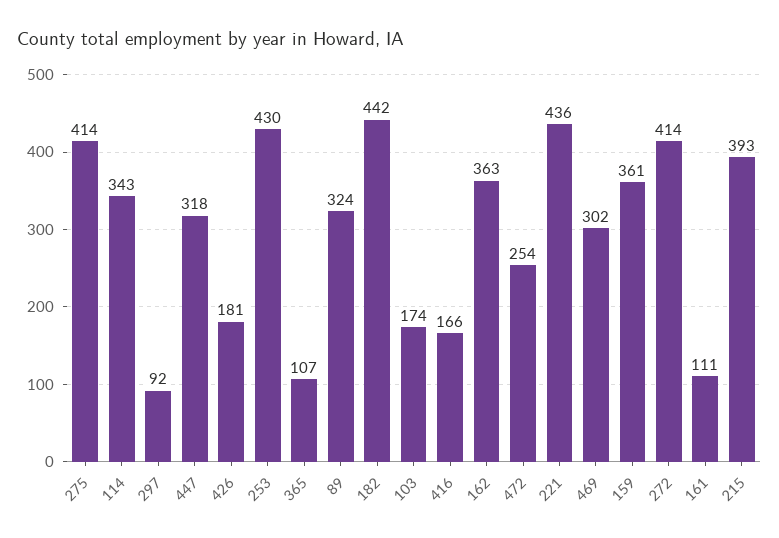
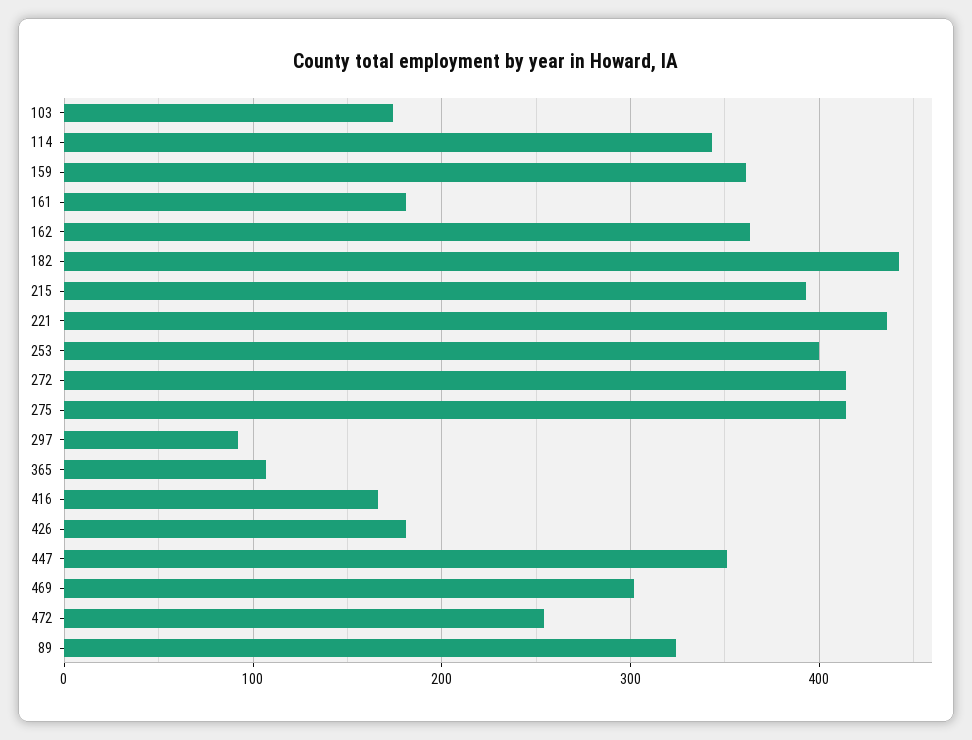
447: 318 -> 350
253: 430 -> 400
161: 111 -> 180

